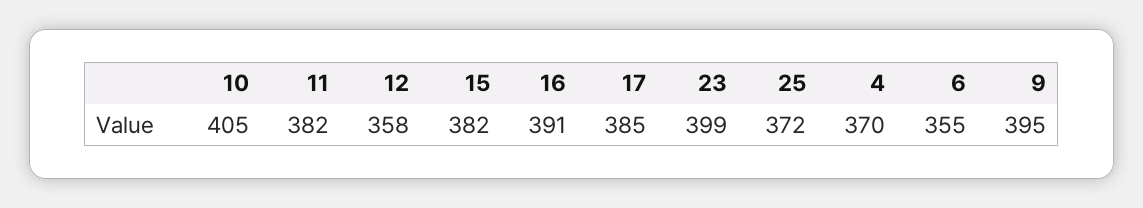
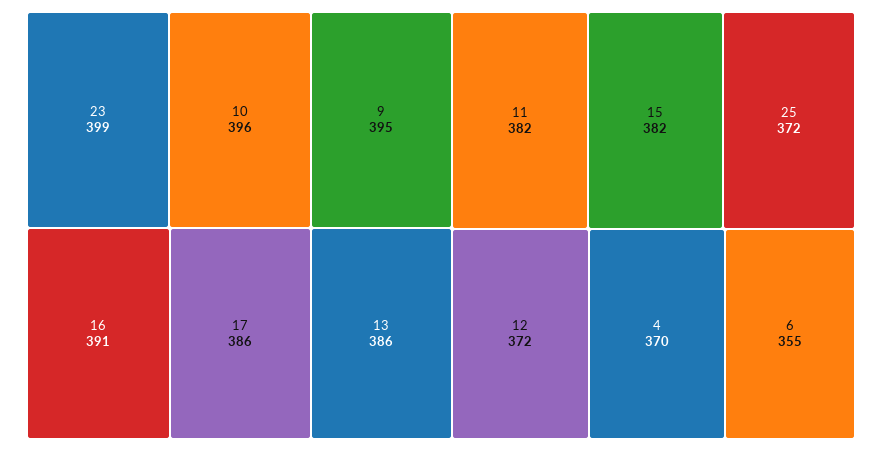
10: 405 -> 396
12: 358 -> 372
17: 385 -> 386
13: none -> 386

